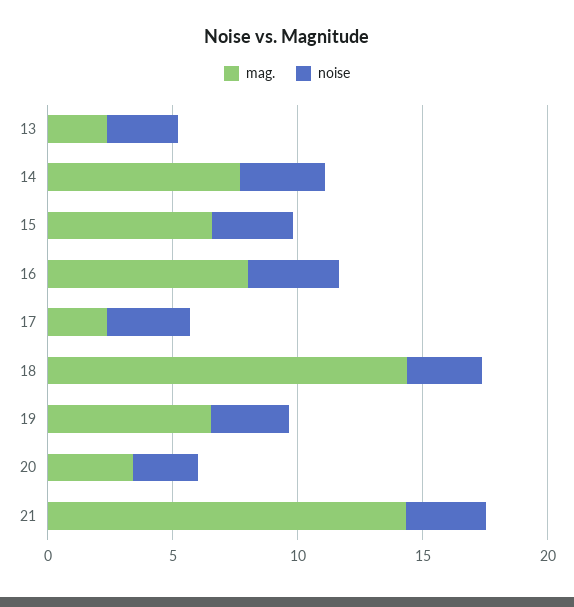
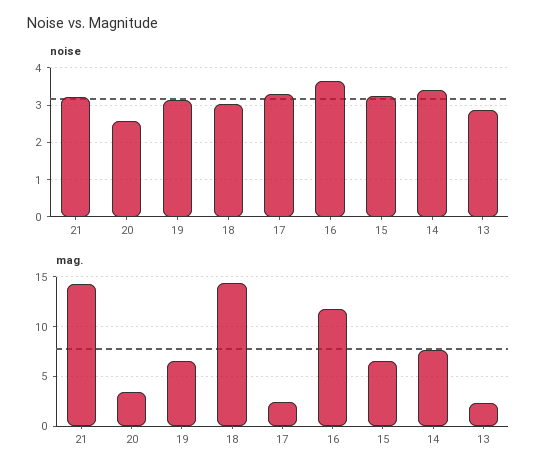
mag., 16: 8 -> 12

